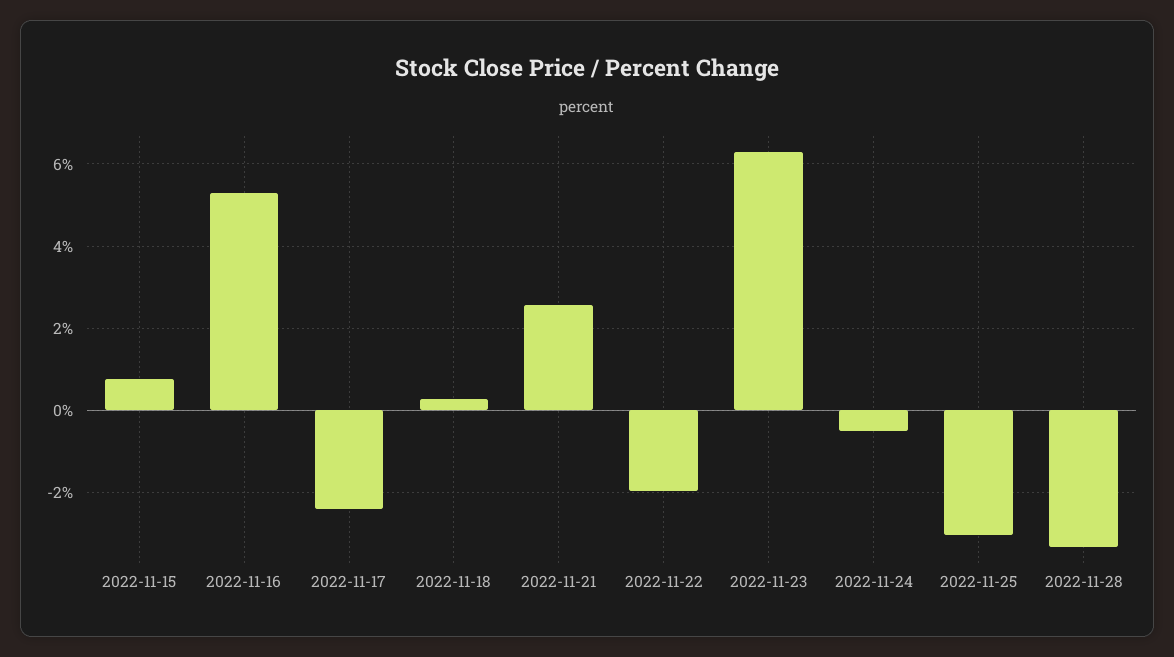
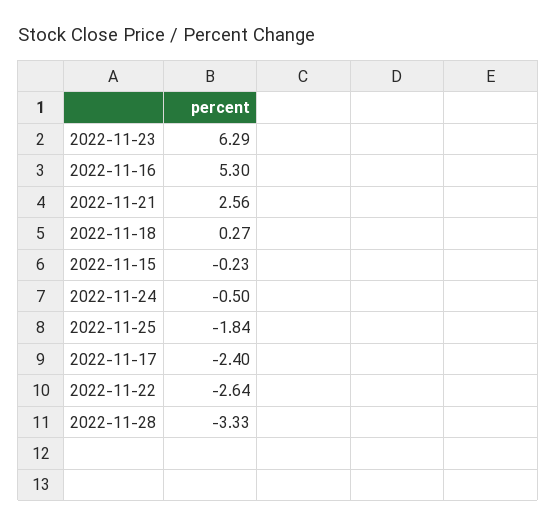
2022-11-15: 0.8 -> -0.23
2022-11-22: -2 -> -2.64
2022-11-25: -3 -> -1.84

